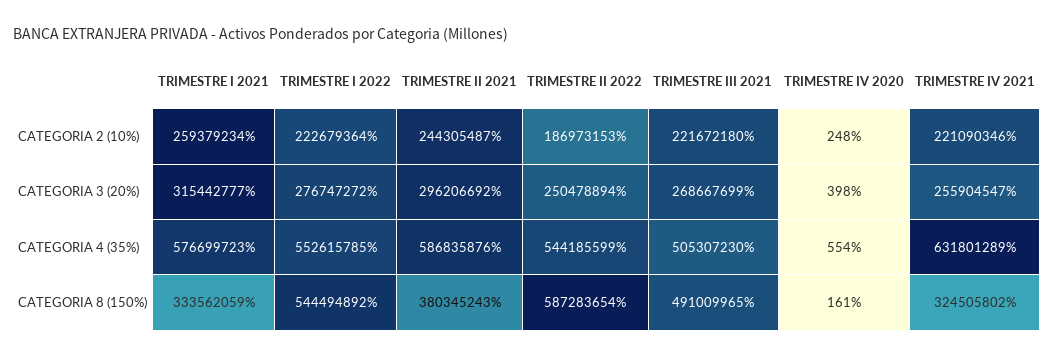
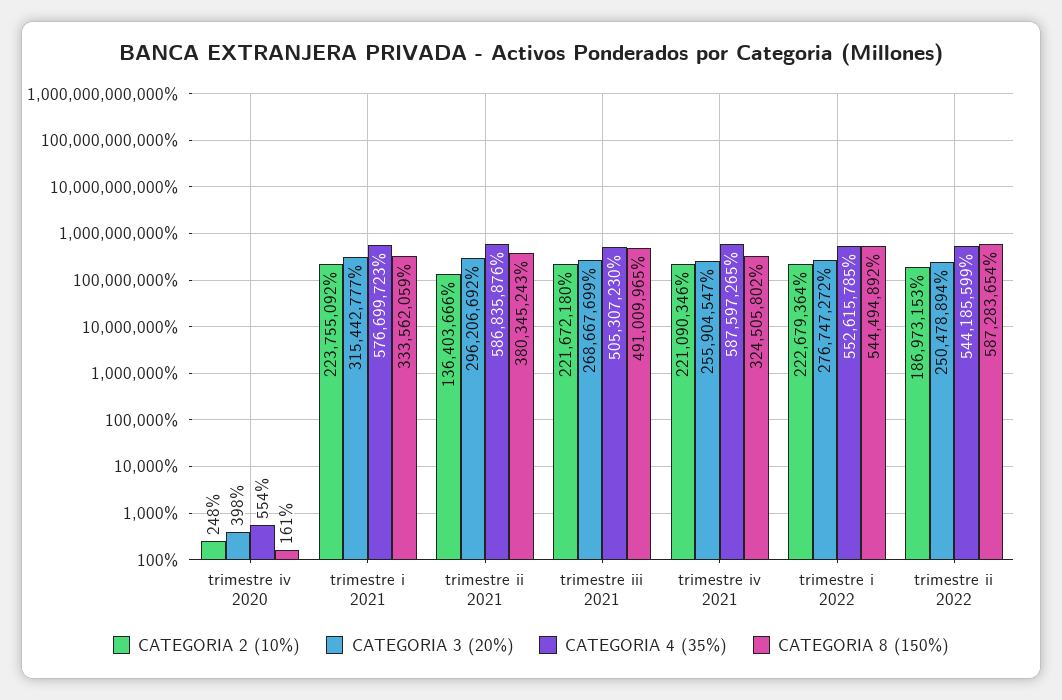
CATEGORIA 2 (10%), TRIMESTRE I 2021: 259379234 -> 223755092
CATEGORIA 2 (10%), TRIMESTRE II 2021: 244305487 -> 136403666
CATEGORIA 4 (35%), TRIMESTRE IV 2021: 631801289 -> 587597265

